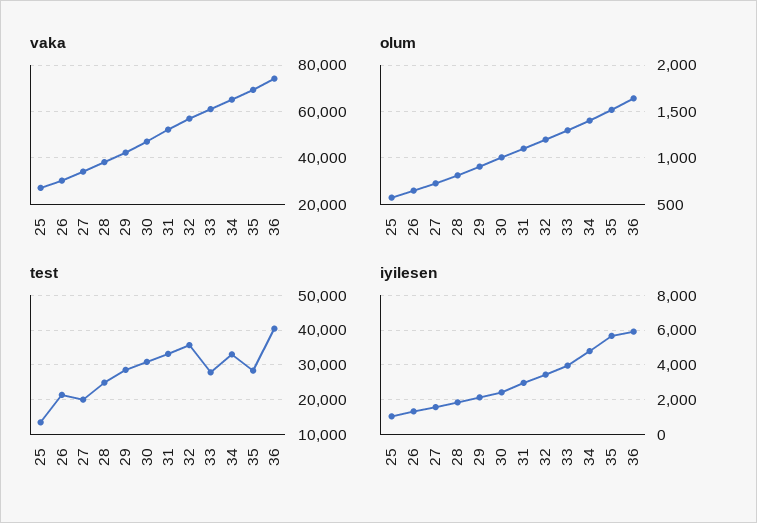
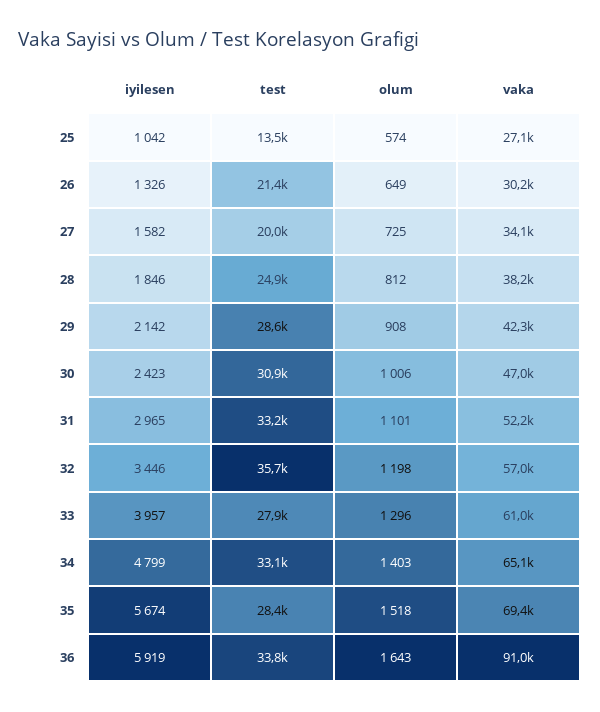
vaka, 36: 75000 -> 91000
test, 36: 40000 -> 33800

